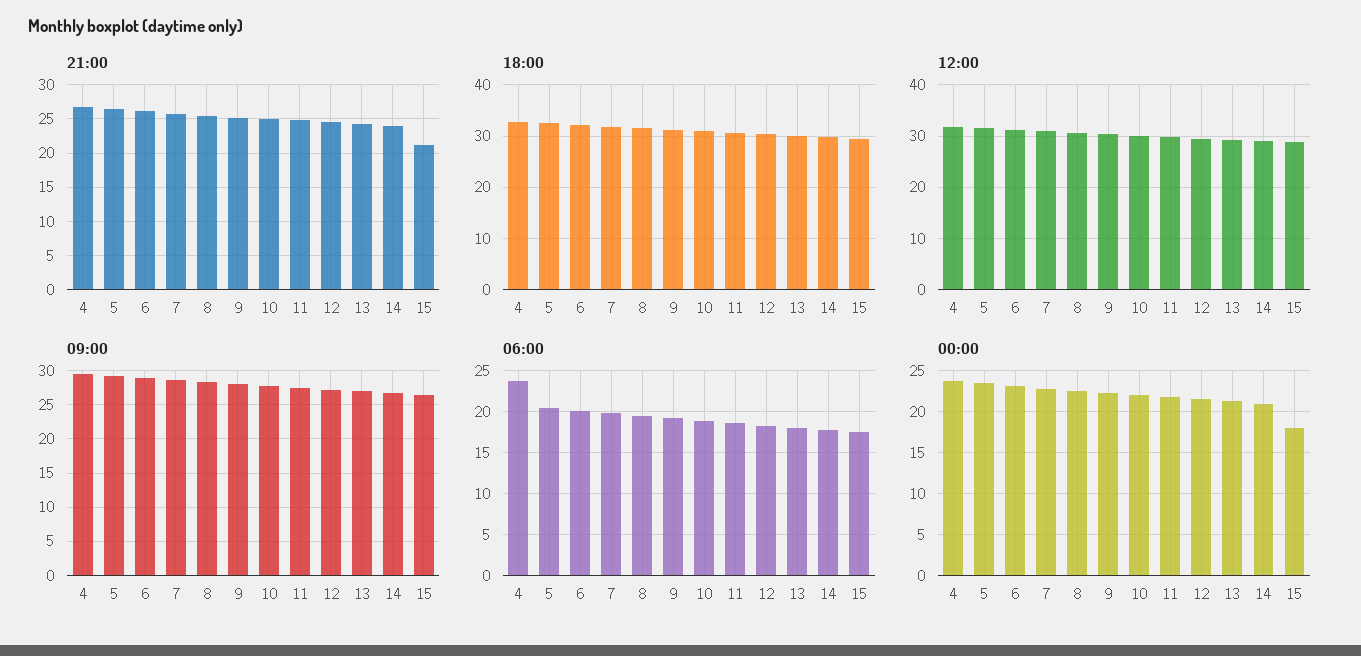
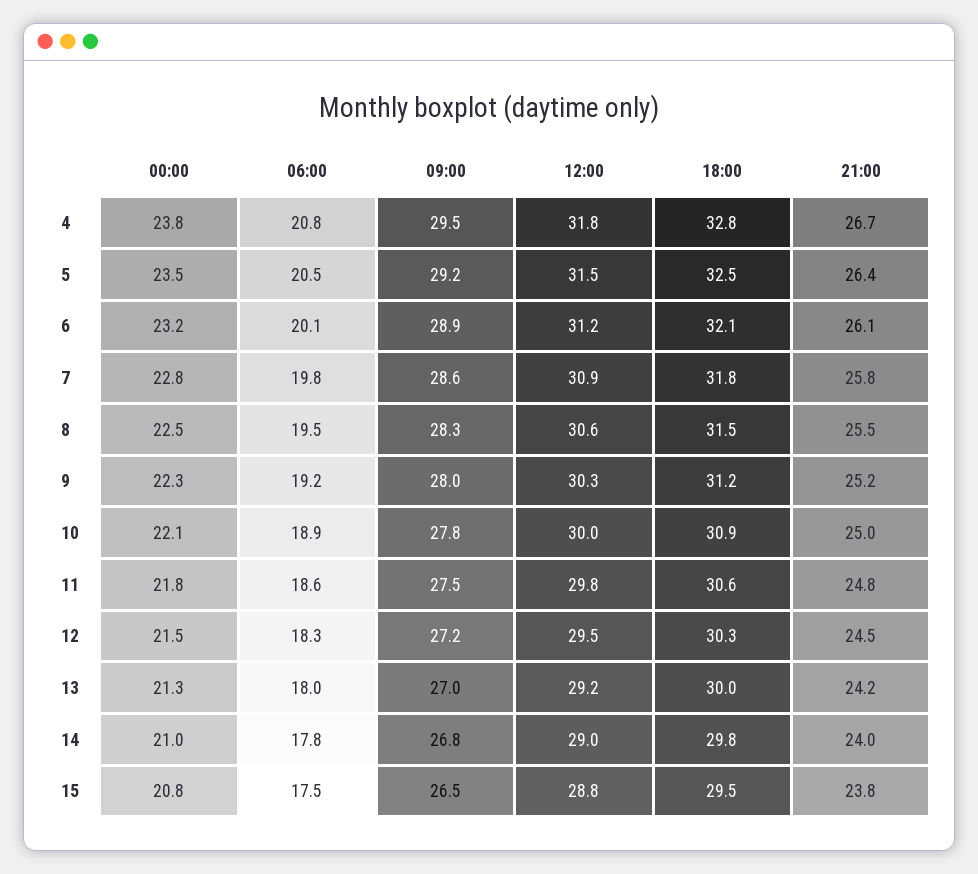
21:00, 15: 21 -> 23.8
06:00, 4: 24 -> 20.8
00:00, 15: 18 -> 20.8

